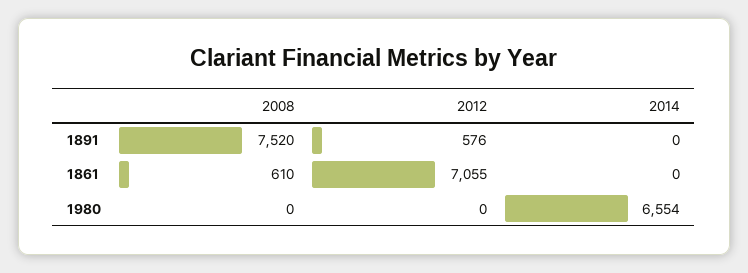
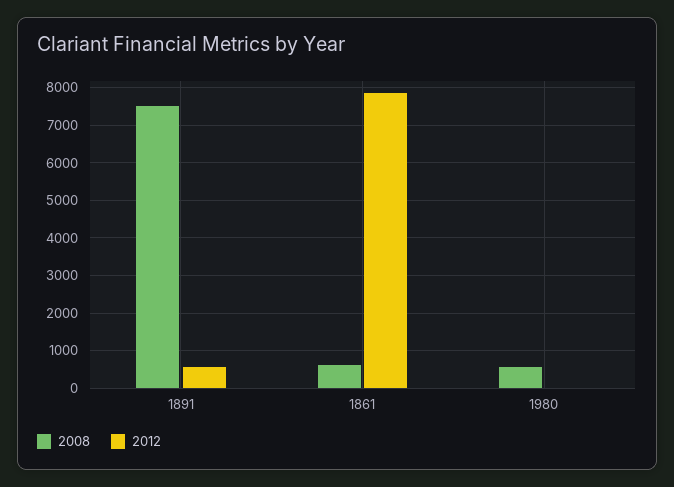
2014, 1891: 0 -> none
2012, 1861: 7055 -> 7800
2014, 1861: 0 -> none
2008, 1980: 0 -> 600
2014, 1980: 6554 -> none

